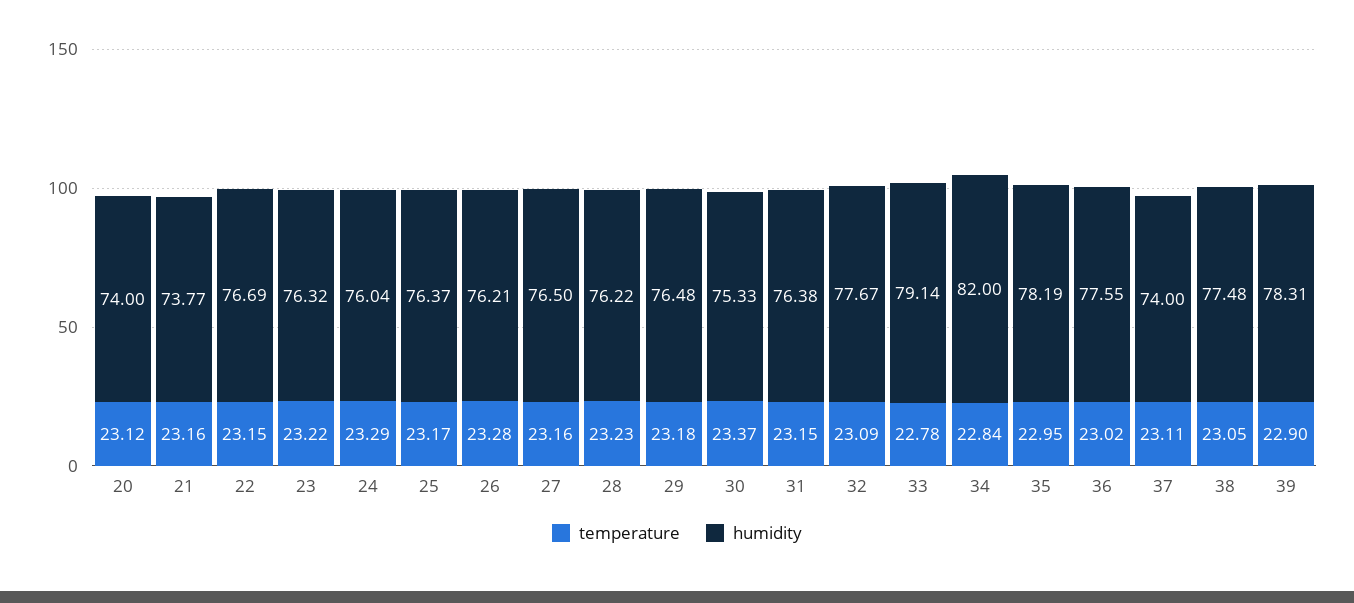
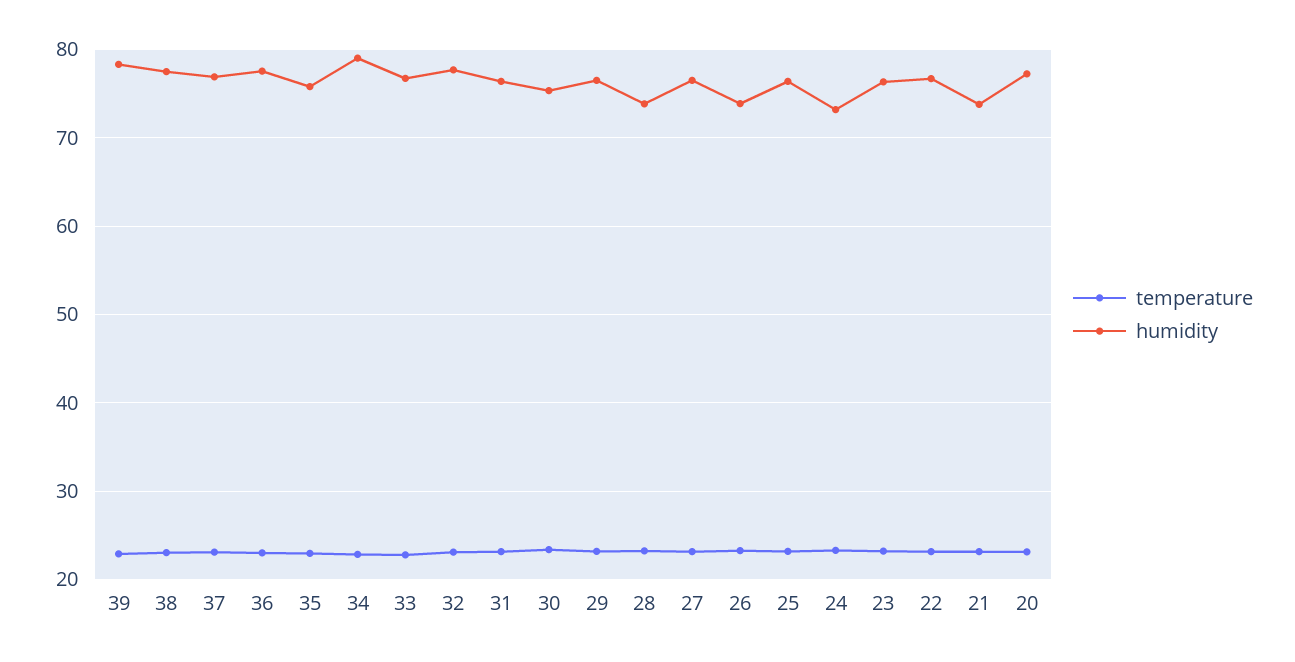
humidity, 20: 74 -> 77
humidity, 24: 76.04 -> 73
humidity, 26: 76.21 -> 74
humidity, 28: 76.22 -> 74
humidity, 33: 79.14 -> 77
humidity, 34: 82 -> 79
humidity, 35: 78.19 -> 76
humidity, 37: 74 -> 77

